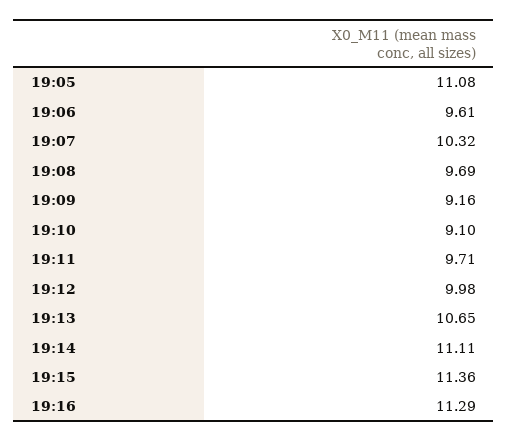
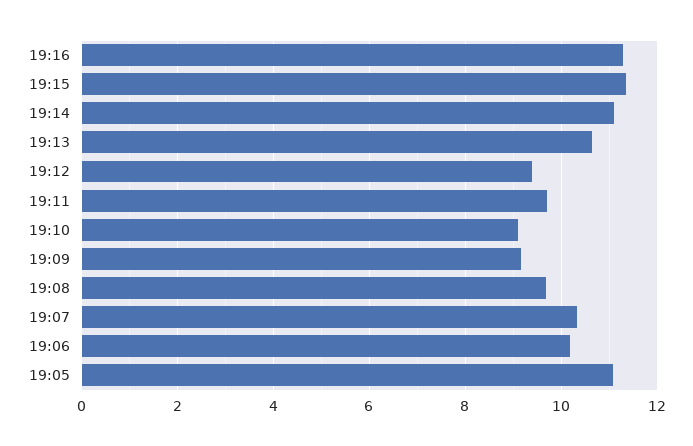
19:06: 9.61 -> 10.2
19:12: 9.98 -> 9.4

